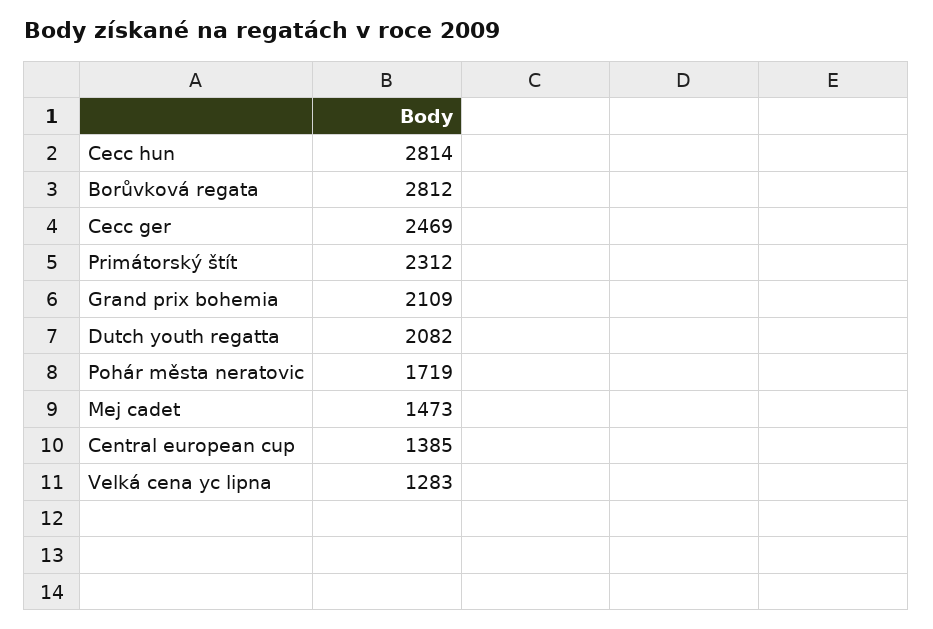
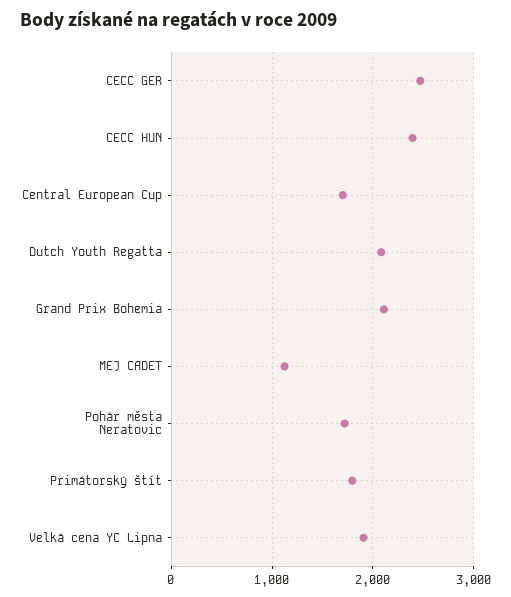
Cecc hun: 2814 -> 2400
Borůvková regata: 2812 -> none
Primátorský štít: 2312 -> 1800
Mej cadet: 1473 -> 1100
Central european cup: 1385 -> 1700
Velká cena yc lipna: 1283 -> 1900

